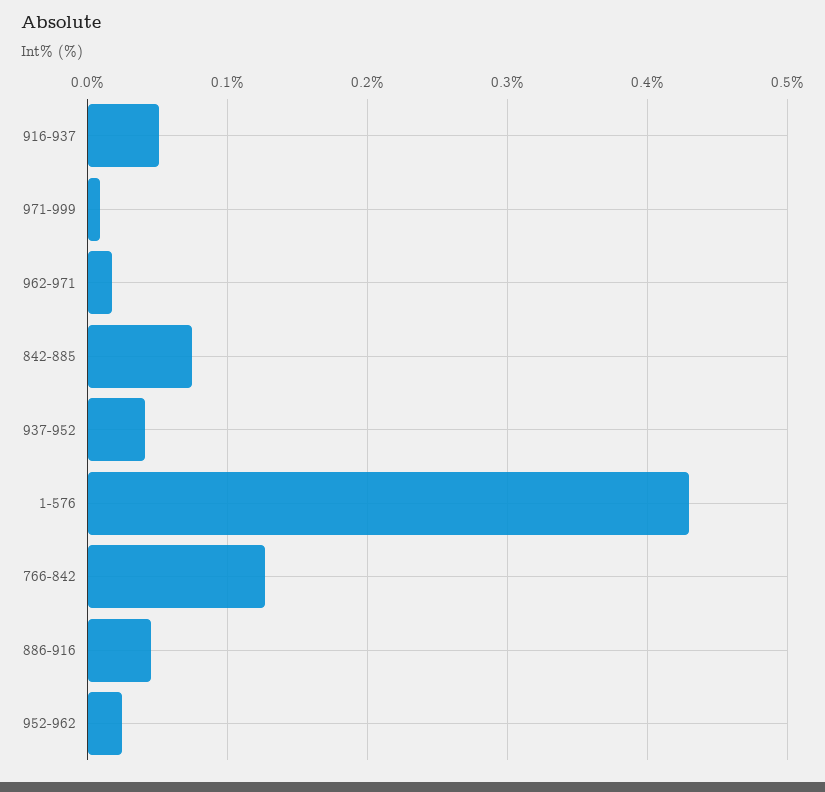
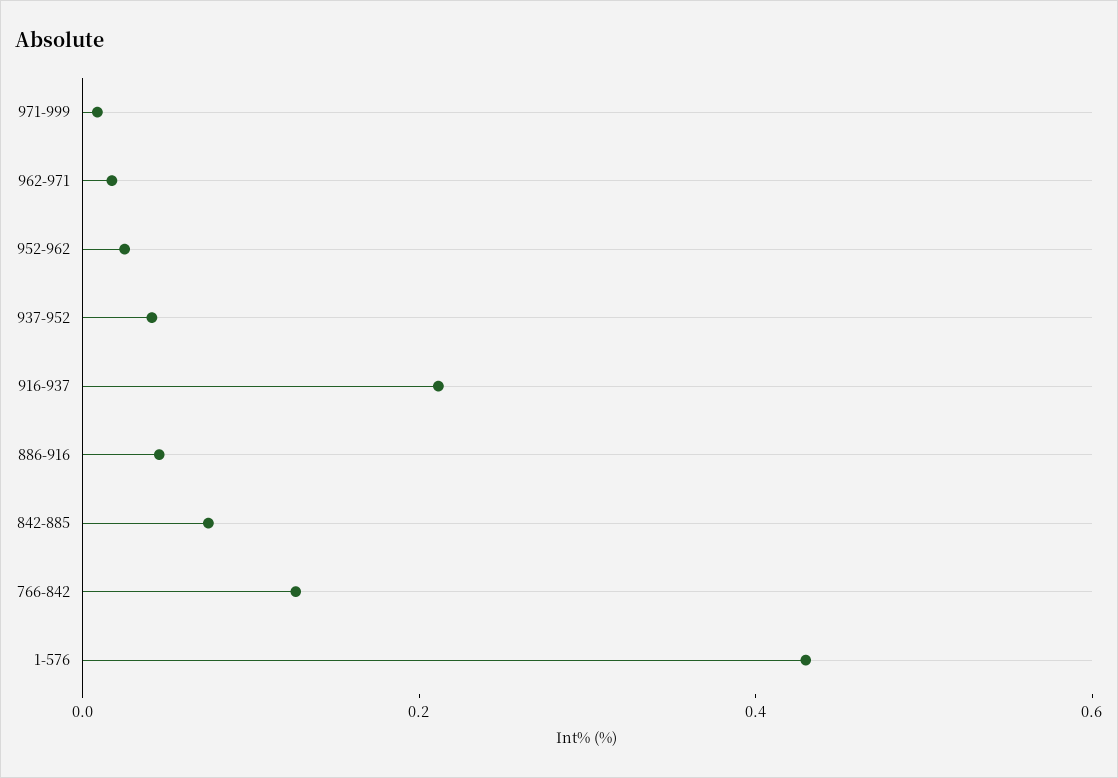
916-937: 0.05 -> 0.2

